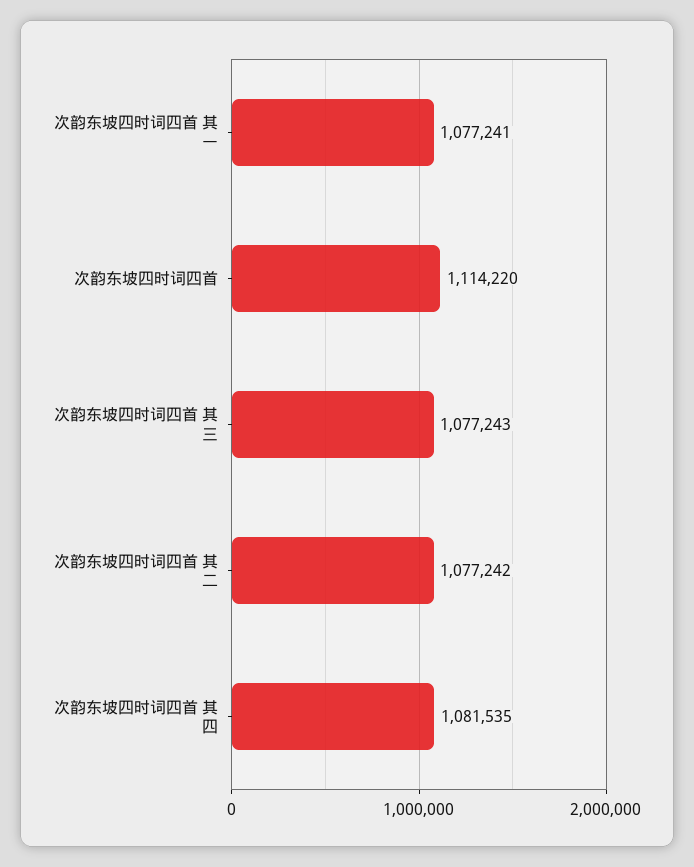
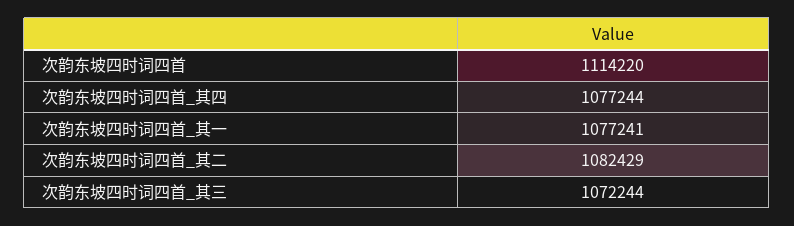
次韵东坡四时词四首 其三: 1077243 -> 1072244
次韵东坡四时词四首 其二: 1077242 -> 1082429
次韵东坡四时词四首 其四: 1081535 -> 1077244

